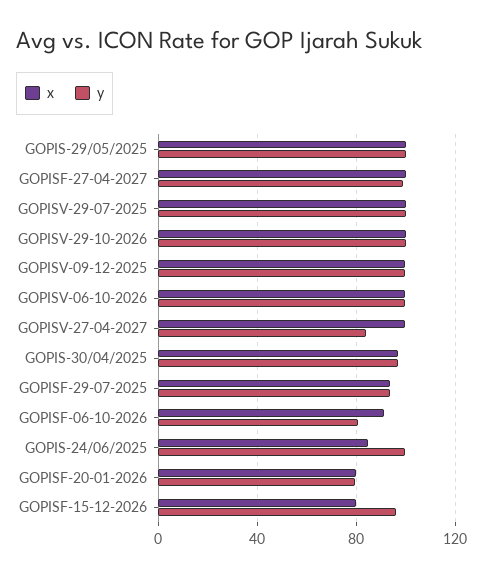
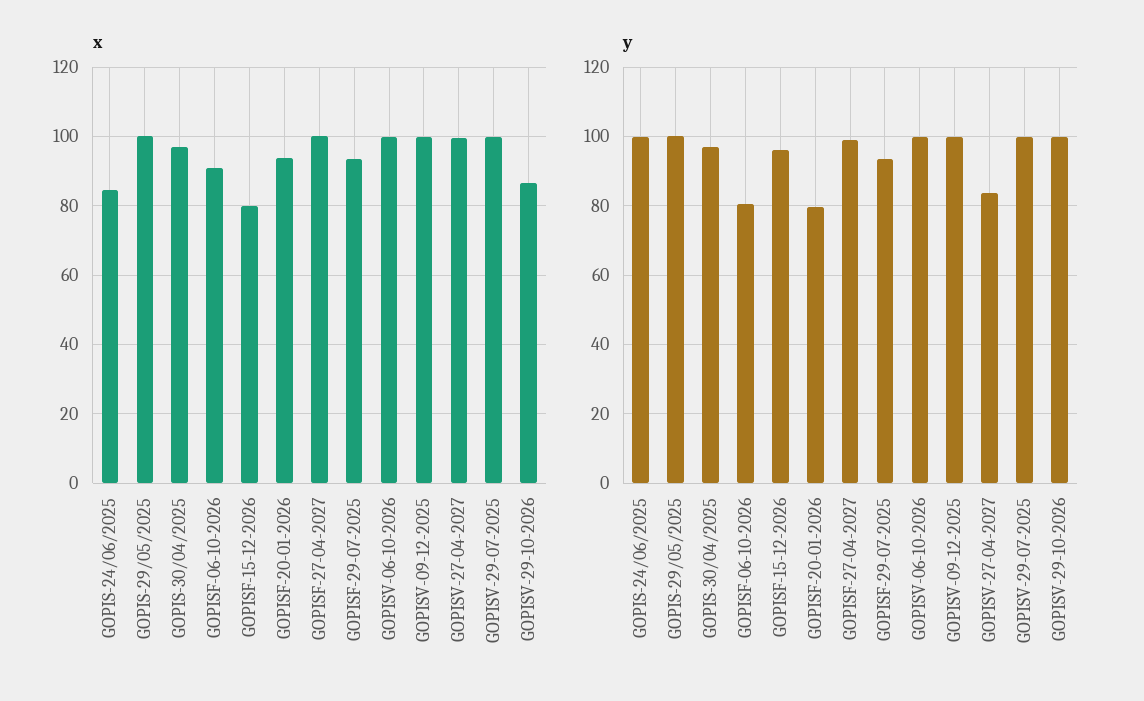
x, GOPISV-29-10-2026: 100 -> 86
x, GOPISF-20-01-2026: 80 -> 94

